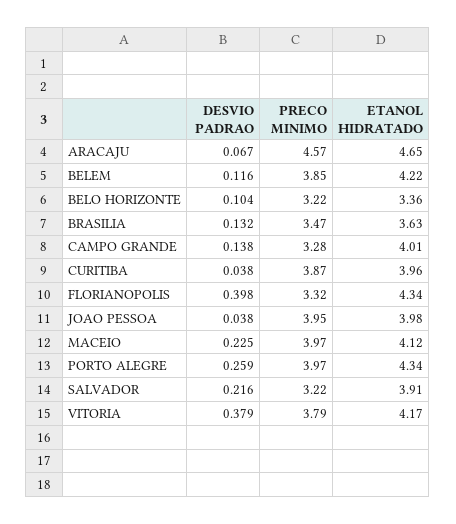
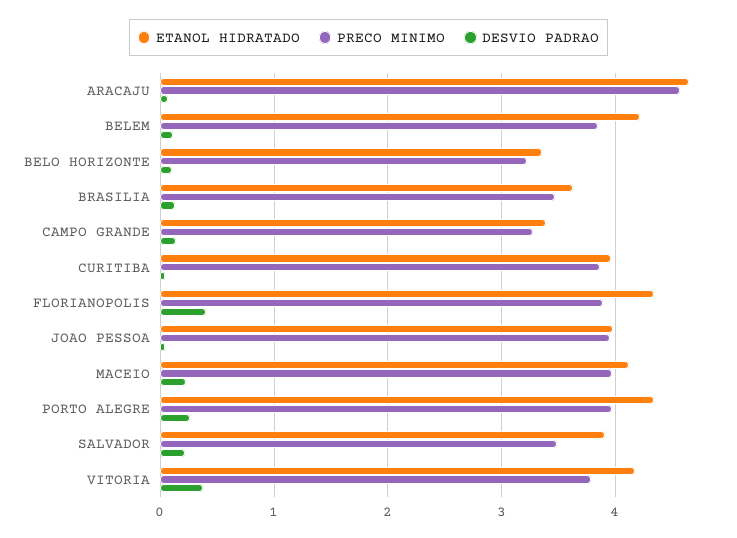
ETANOL HIDRATADO, CAMPO GRANDE: 4.01 -> 3.4
PRECO MINIMO, FLORIANOPOLIS: 3.32 -> 3.9
PRECO MINIMO, SALVADOR: 3.22 -> 3.5

